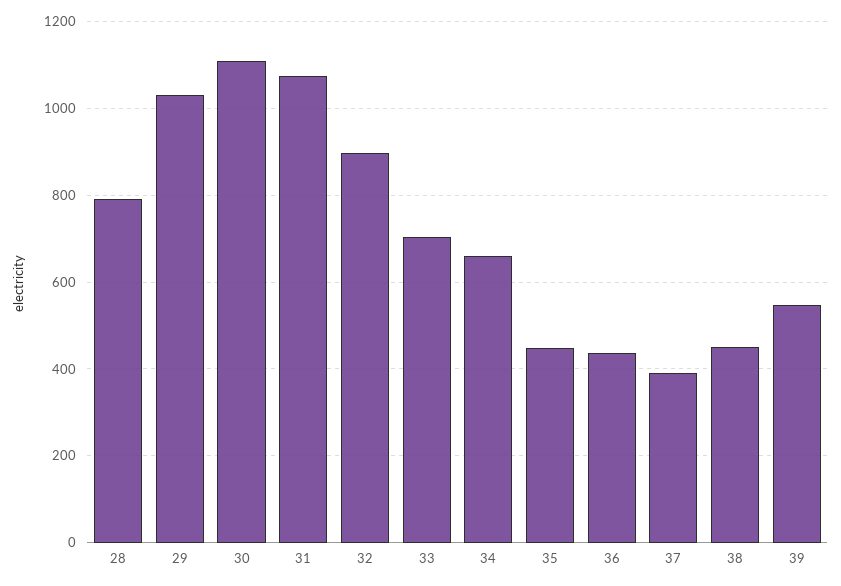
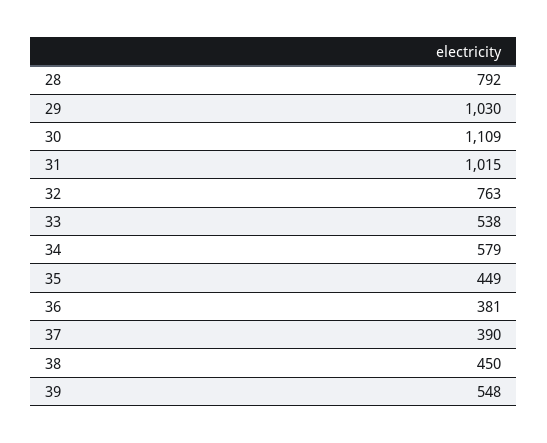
31: 1080 -> 1015
32: 900 -> 763
33: 700 -> 538
34: 660 -> 579
36: 440 -> 381

